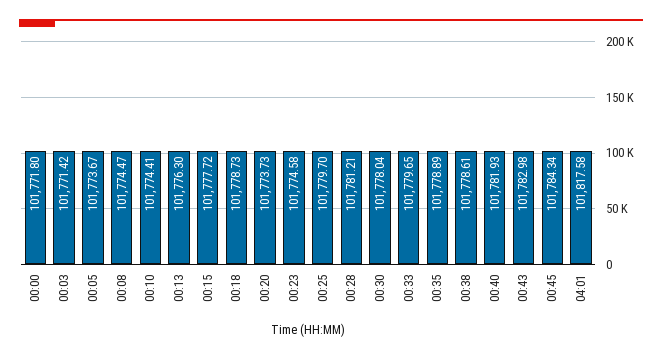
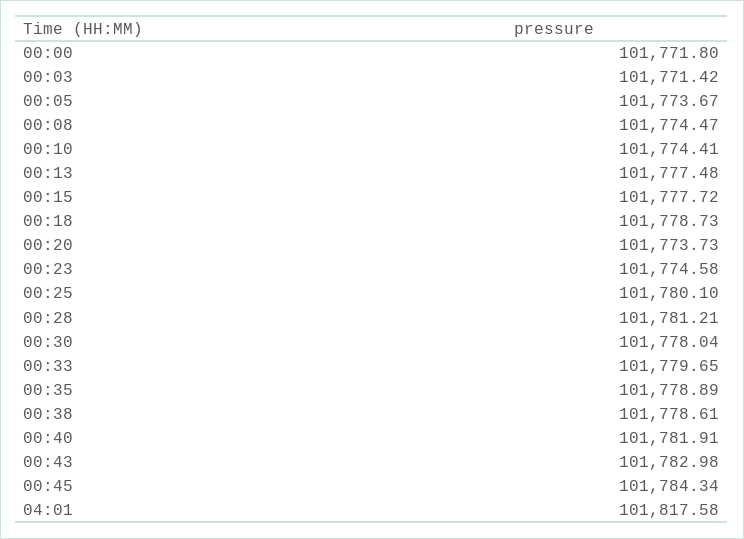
00:13: 101776.3 -> 101777.48
00:25: 101779.7 -> 101780.1
00:40: 101781.93 -> 101781.91

